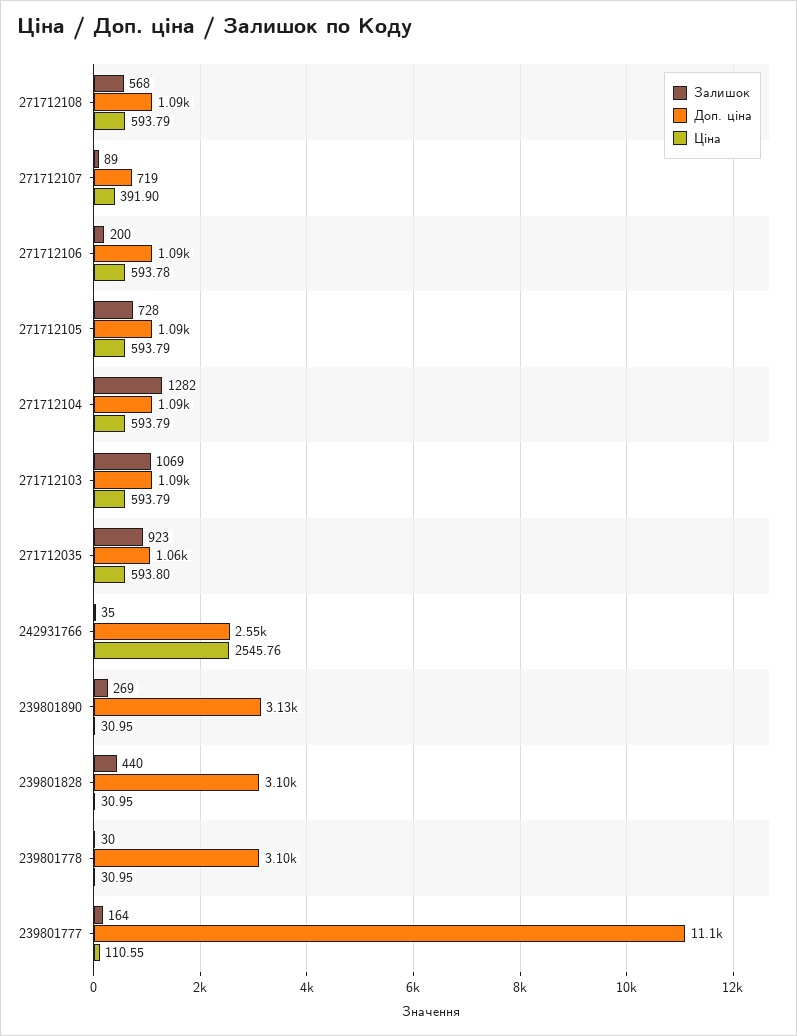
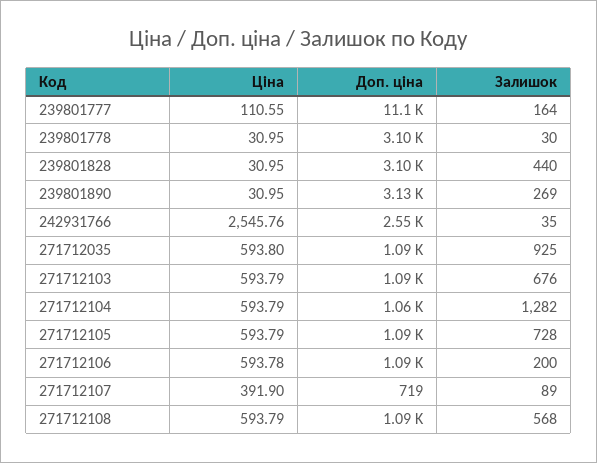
Доп. ціна, 271712104: 1090 -> 1060
Залишок, 271712103: 1069 -> 676
Залишок, 271712035: 923 -> 925
Доп. ціна, 271712035: 1060 -> 1090

